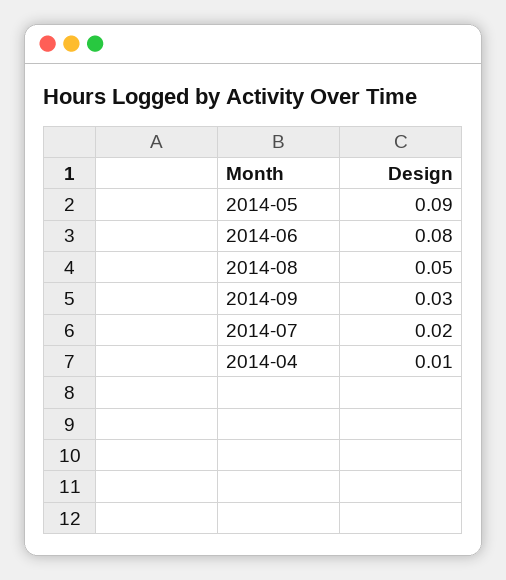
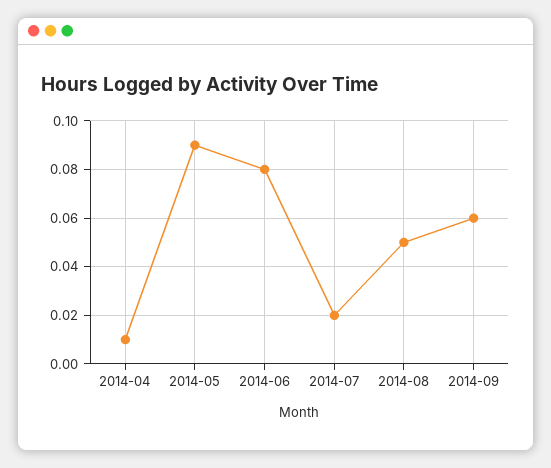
2014-09: 0.03 -> 0.06

